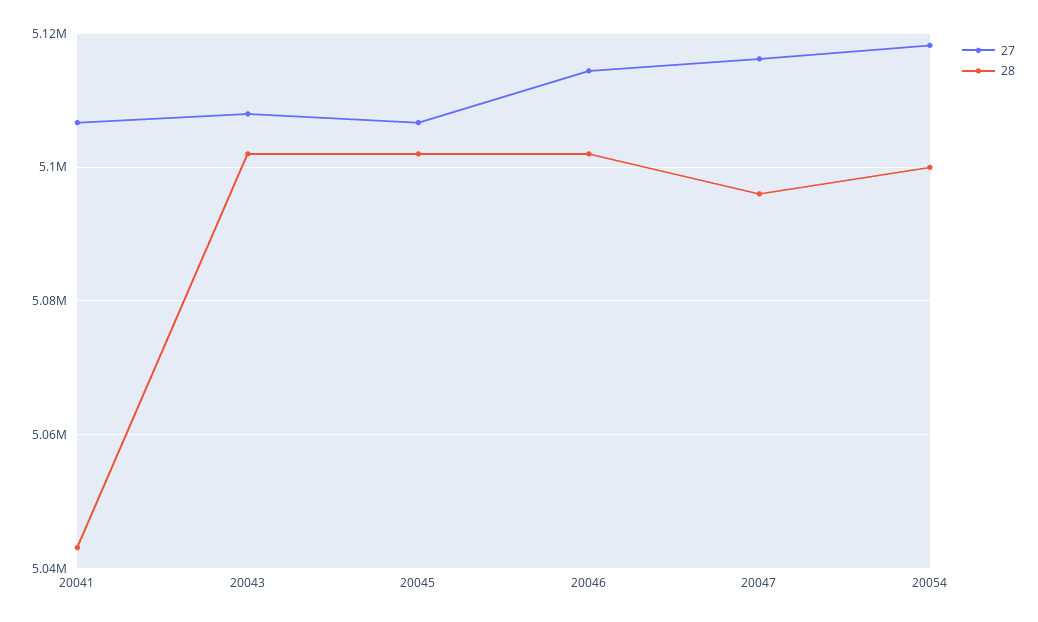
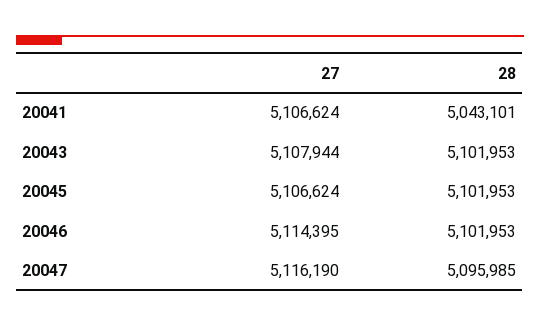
27, 20054: 5118000 -> none
28, 20054: 5100000 -> none

